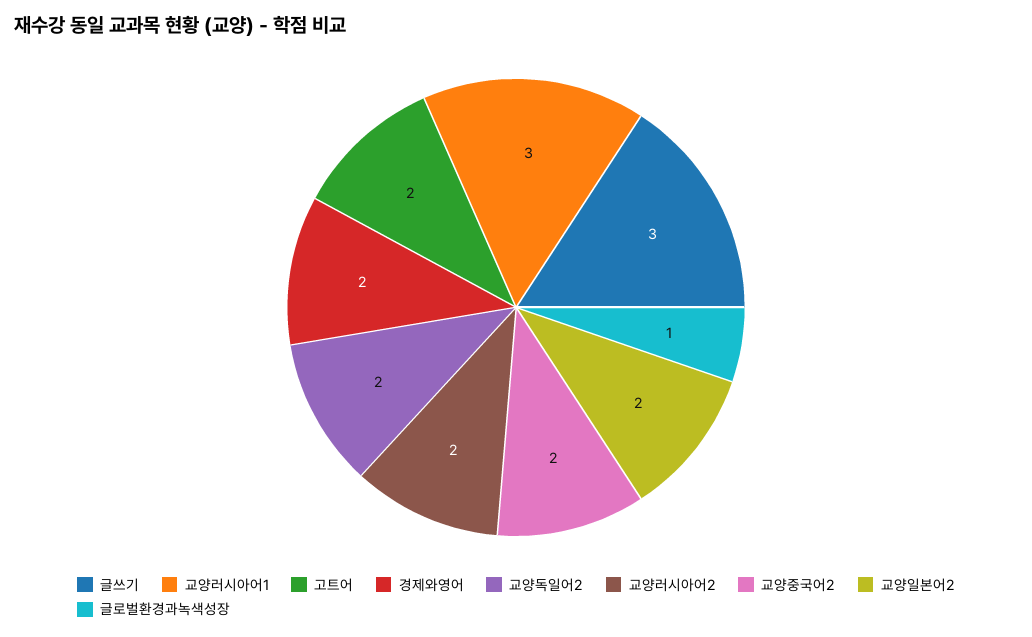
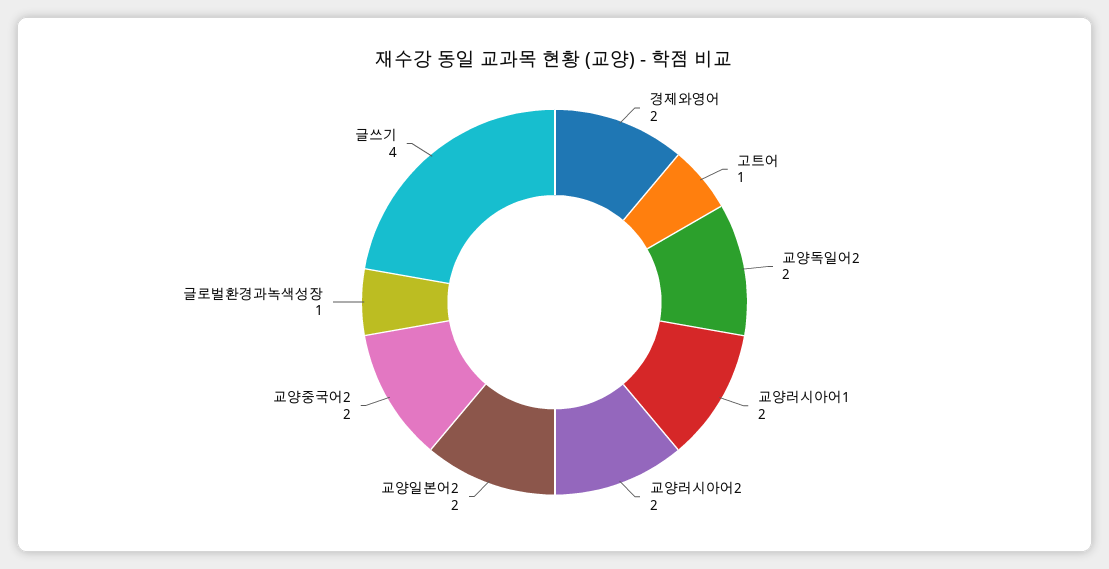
글쓰기: 3 -> 4
교양러시아어1: 3 -> 2
고트어: 2 -> 1

